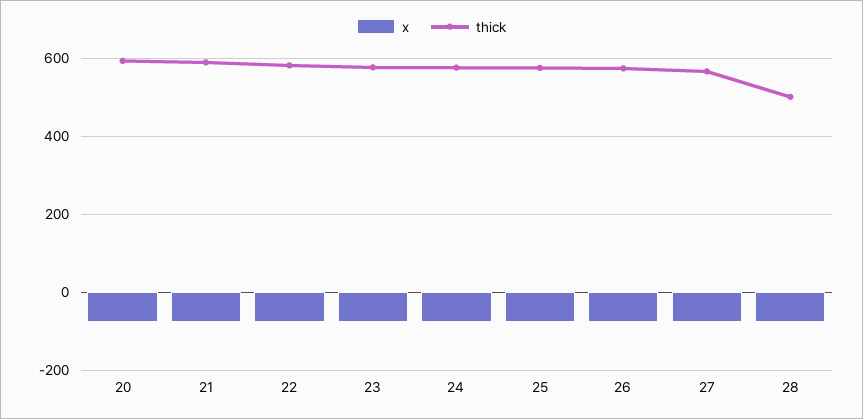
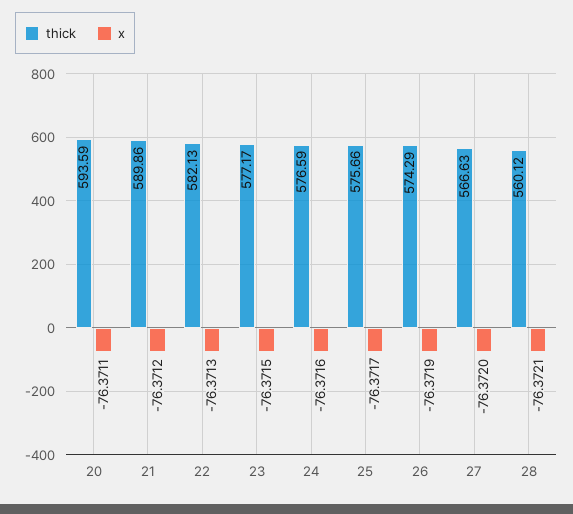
thick, 28: 500 -> 560.12

